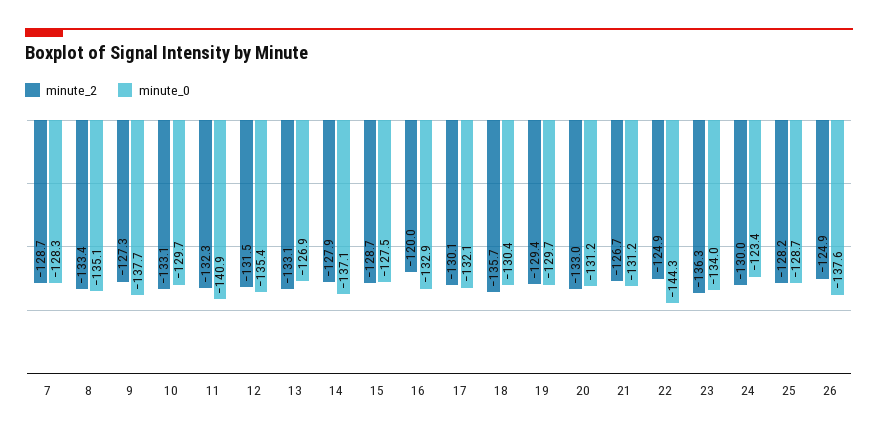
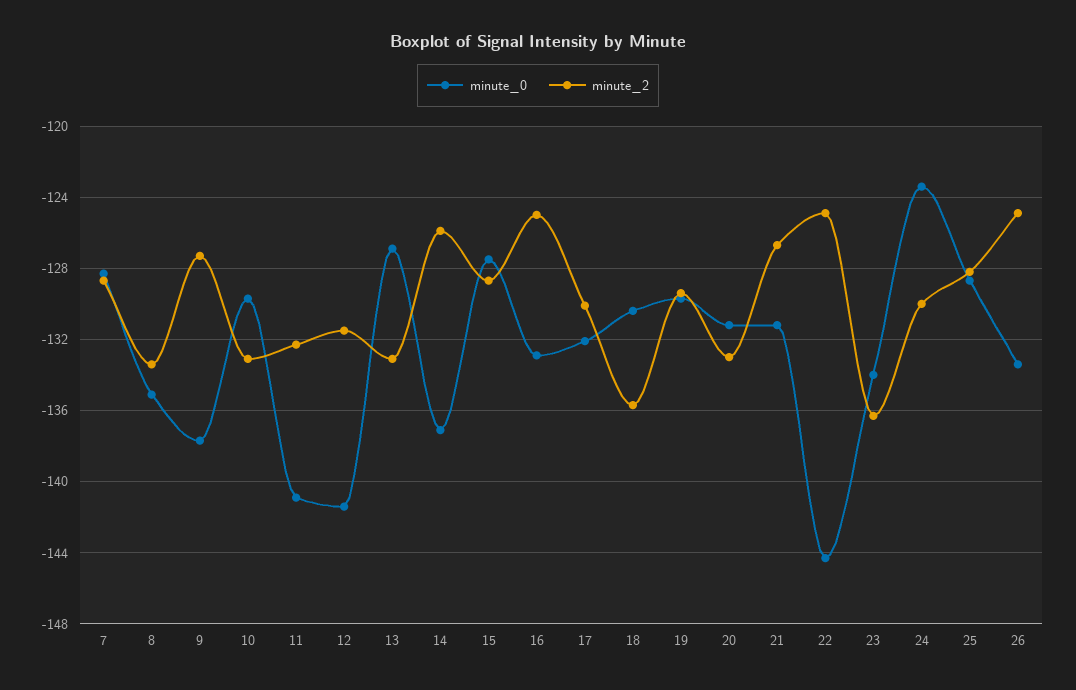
minute_0, 12: -135.4 -> -141.5
minute_2, 14: -127.9 -> -126
minute_2, 16: -120 -> -125
minute_0, 26: -137.6 -> -133.5

